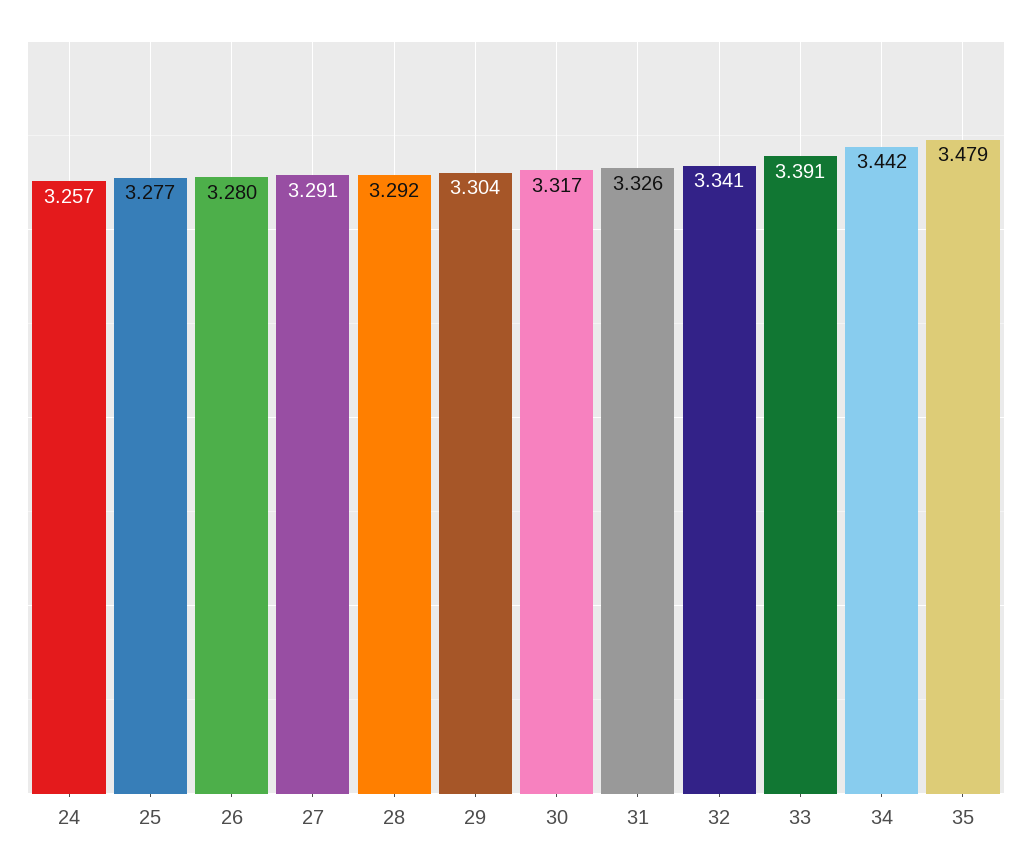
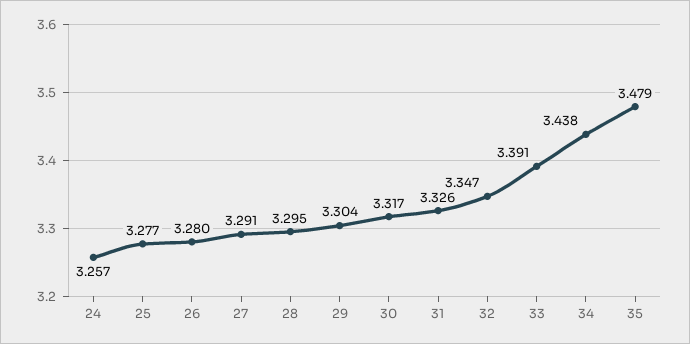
28: 3.292 -> 3.295
32: 3.341 -> 3.347
34: 3.442 -> 3.438

